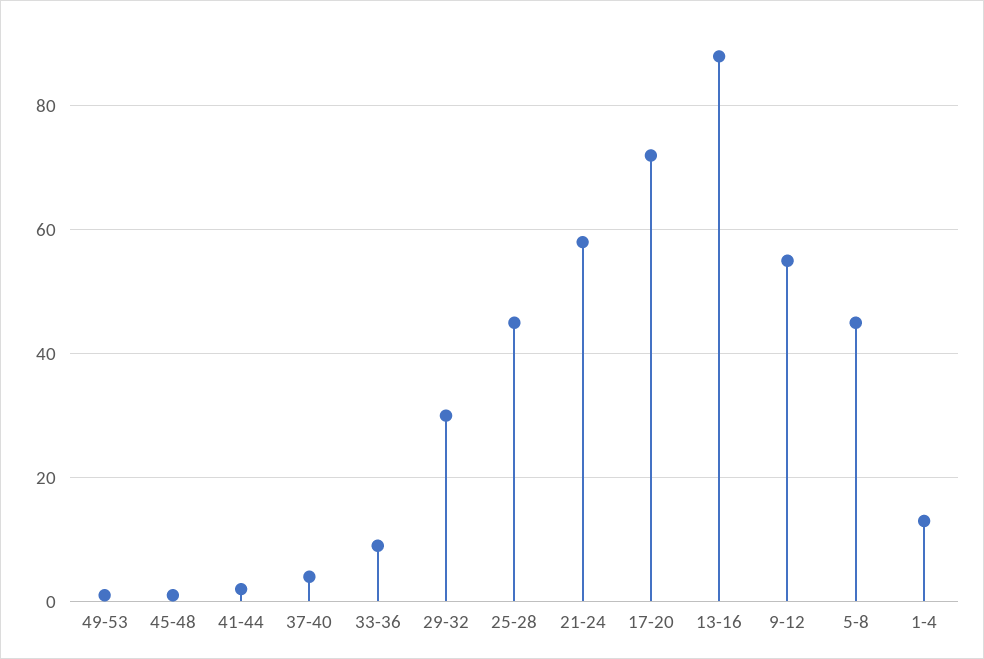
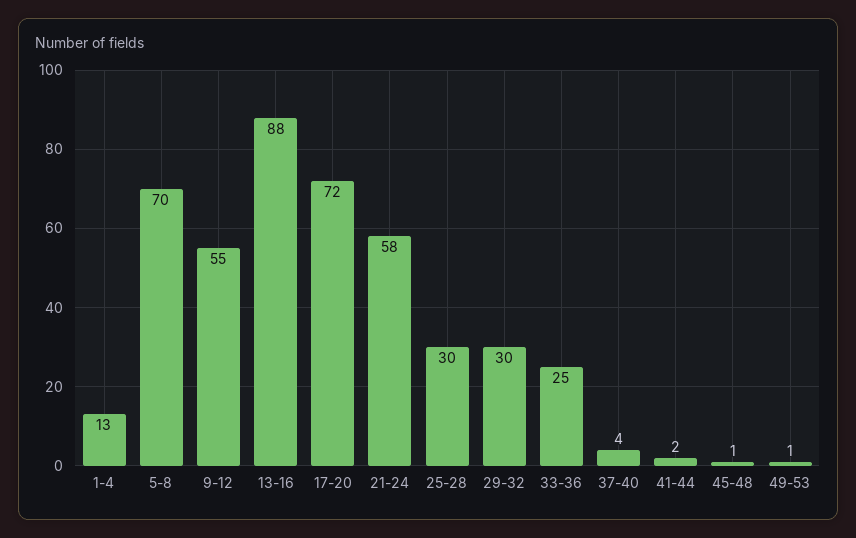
33-36: 10 -> 25
25-28: 45 -> 30
5-8: 45 -> 70

